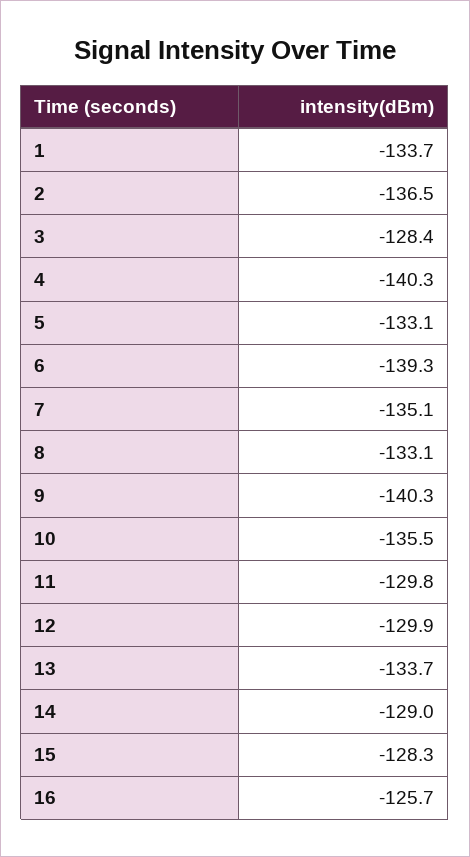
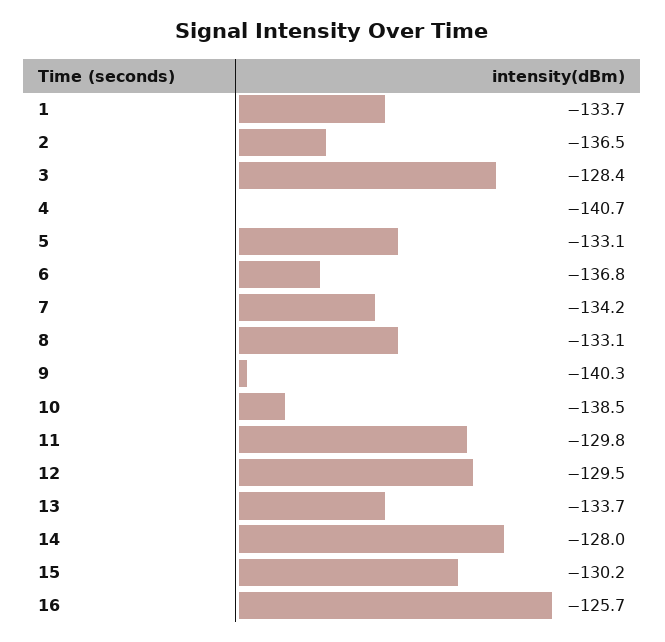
4: -140.3 -> -140.7
6: -139.3 -> -136.8
7: -135.1 -> -134.2
10: -135.5 -> -138.5
12: -129.9 -> -129.5
14: -129 -> -128
15: -128.3 -> -130.2

